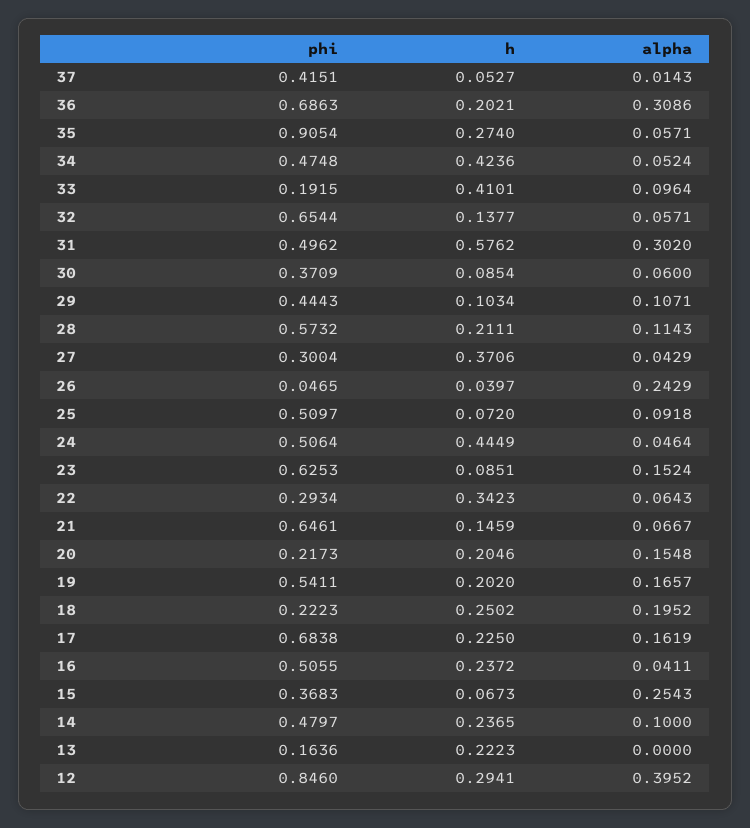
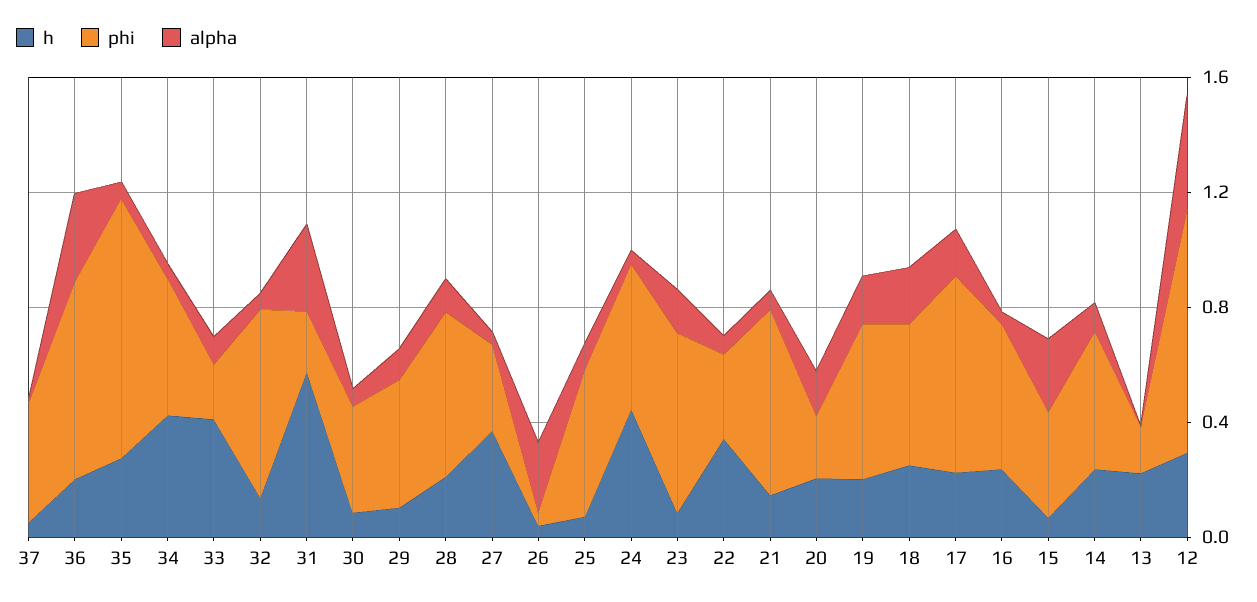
phi, 31: 0.4962 -> 0.2
phi, 18: 0.2223 -> 0.5

